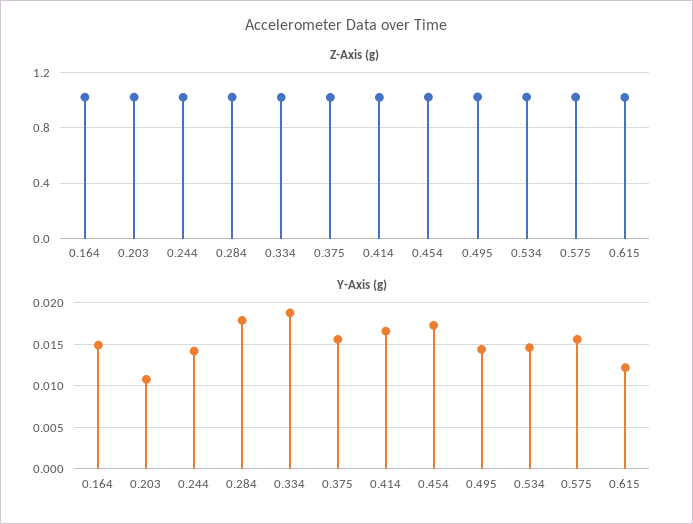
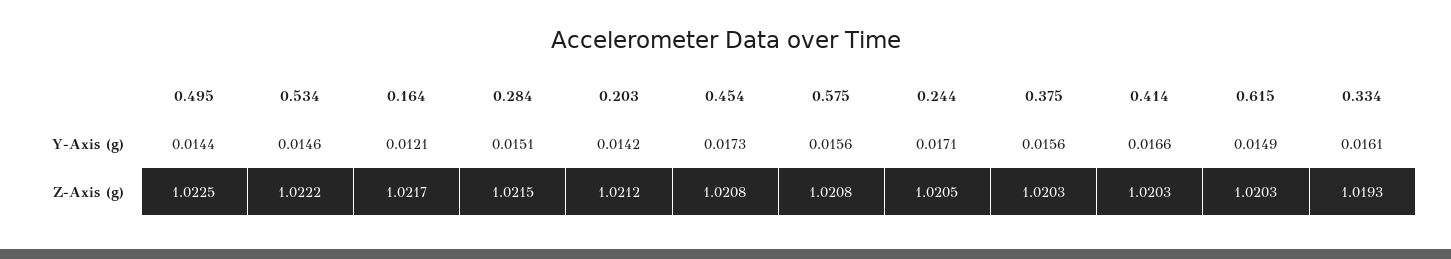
Y-Axis (g), 0.164: 0.015 -> 0.0121
Y-Axis (g), 0.203: 0.011 -> 0.0142
Y-Axis (g), 0.244: 0.014 -> 0.0171
Y-Axis (g), 0.284: 0.018 -> 0.0151
Y-Axis (g), 0.334: 0.019 -> 0.0161
Y-Axis (g), 0.615: 0.012 -> 0.0149

